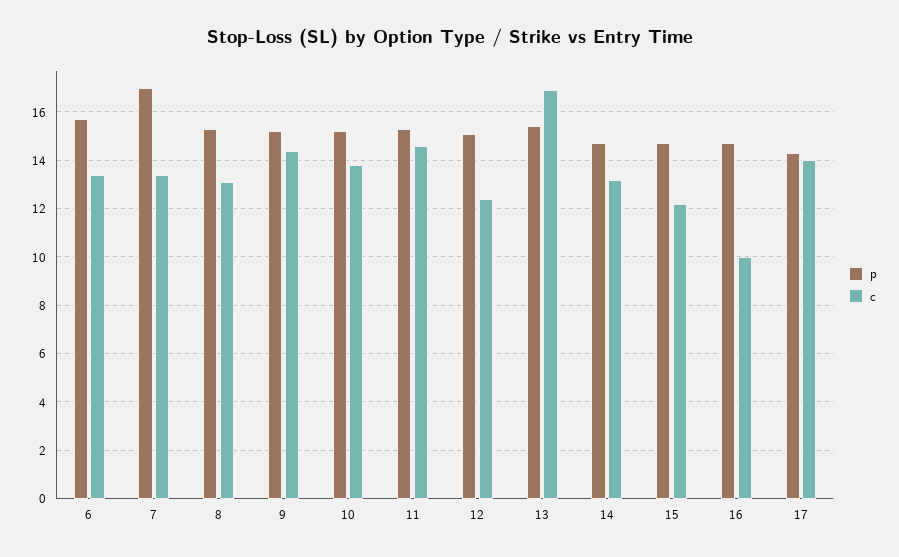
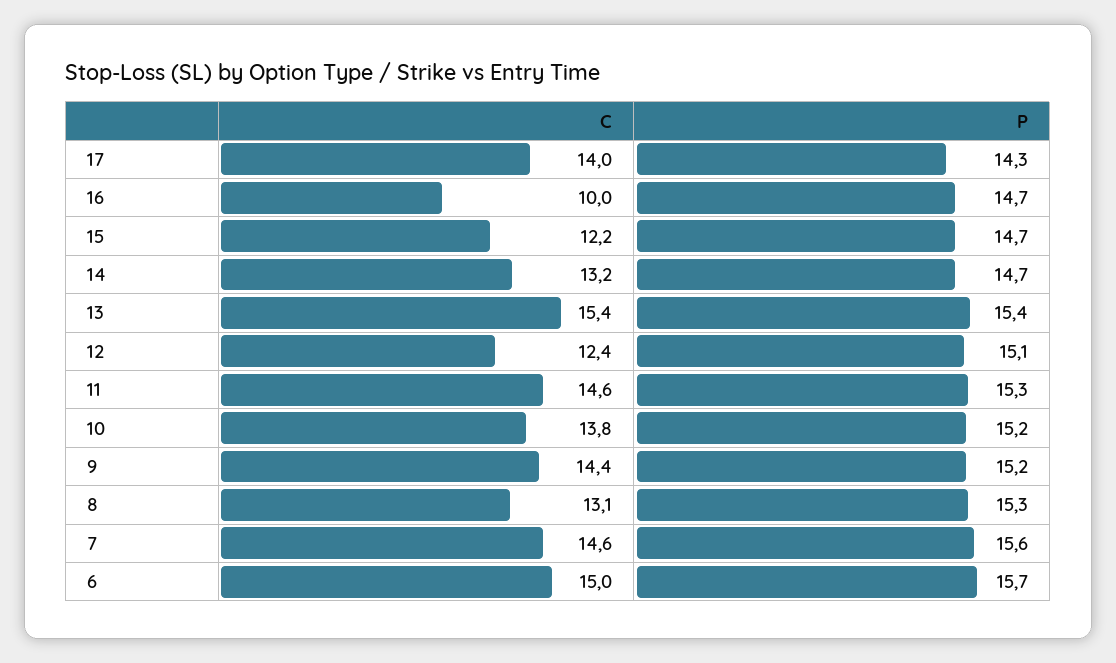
c, 6: 13.5 -> 15
p, 7: 17 -> 15.6
c, 7: 13.5 -> 14.6
c, 13: 17 -> 15.4

